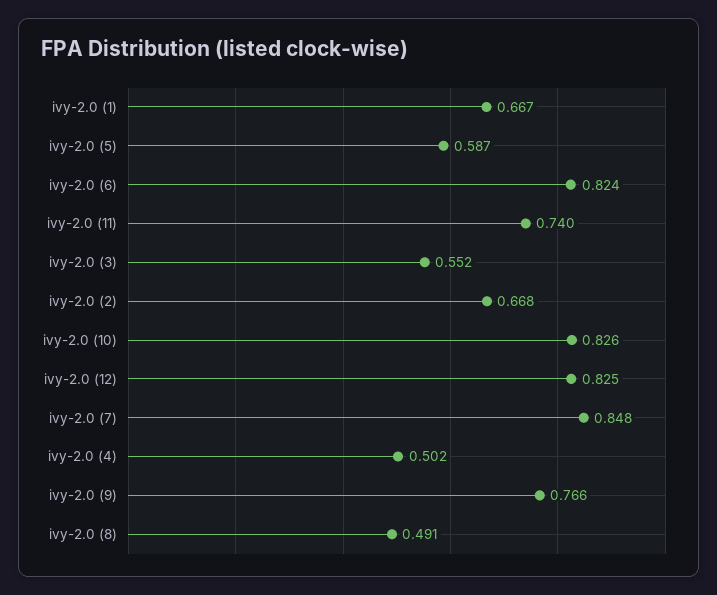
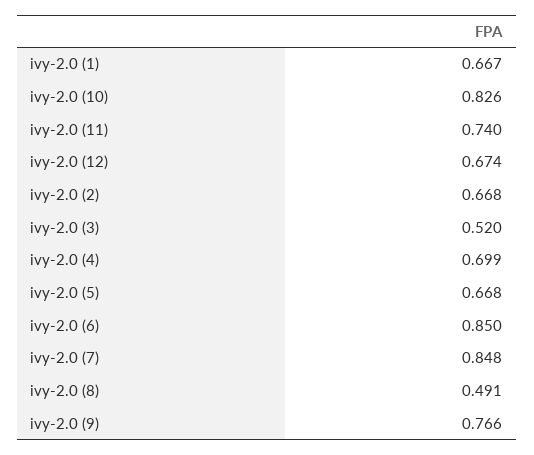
ivy-2.0 (5): 0.587 -> 0.668
ivy-2.0 (6): 0.824 -> 0.85
ivy-2.0 (3): 0.552 -> 0.52
ivy-2.0 (12): 0.825 -> 0.674
ivy-2.0 (4): 0.502 -> 0.699

